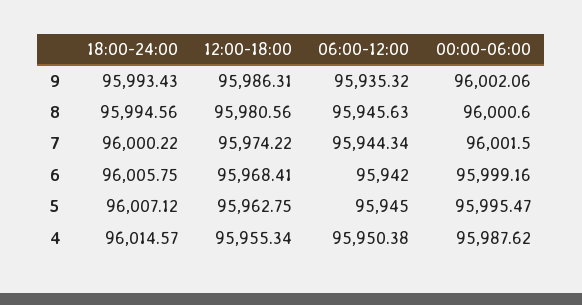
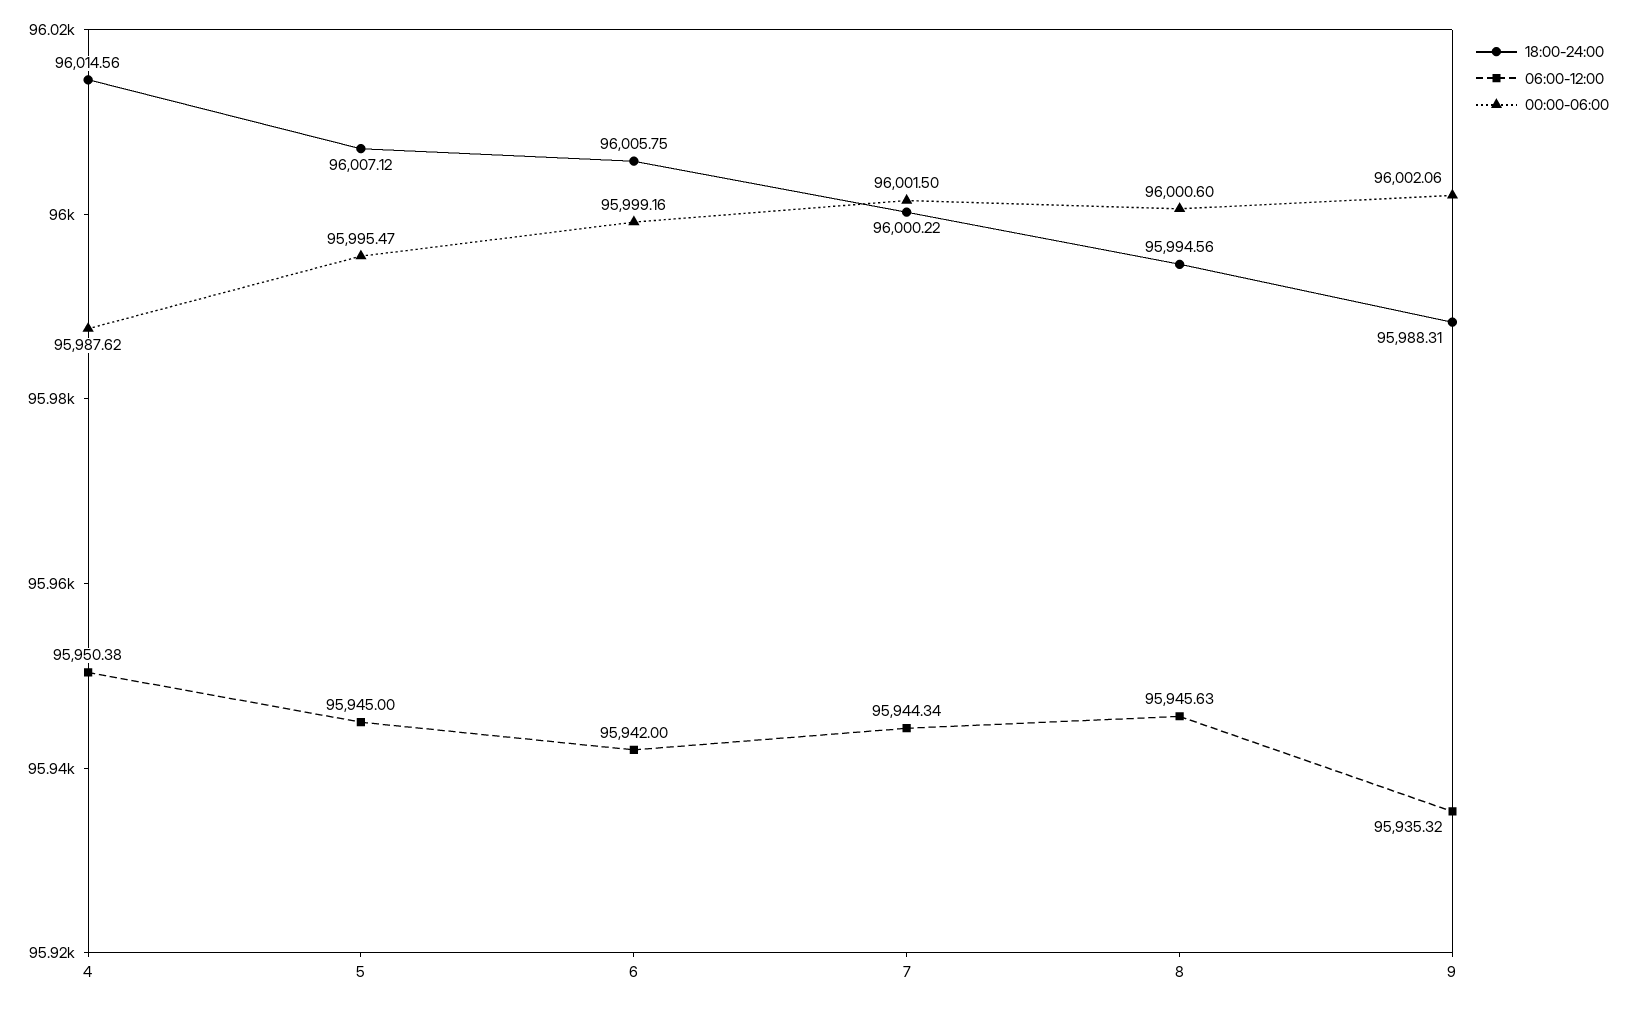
18:00-24:00, 9: 95993.43 -> 95988.31
12:00-18:00, 9: 95986.31 -> none
12:00-18:00, 8: 95980.56 -> none
12:00-18:00, 7: 95974.22 -> none
12:00-18:00, 6: 95968.41 -> none
12:00-18:00, 5: 95962.75 -> none
18:00-24:00, 4: 96014.57 -> 96014.56
12:00-18:00, 4: 95955.34 -> none

